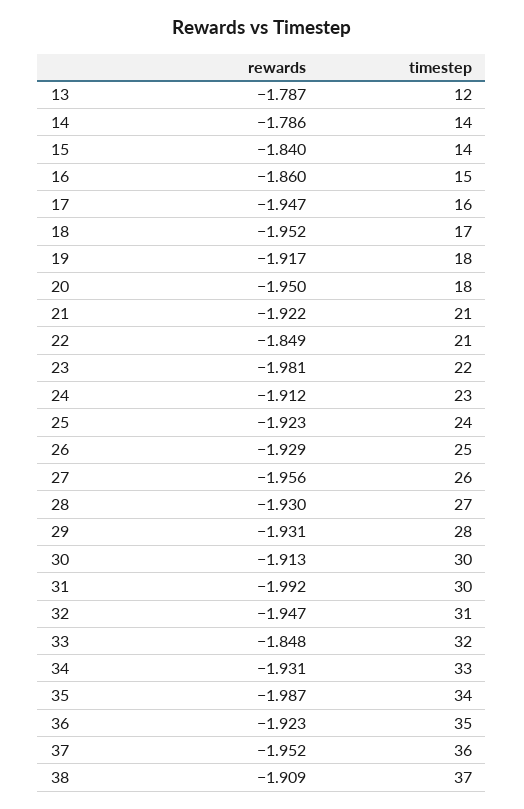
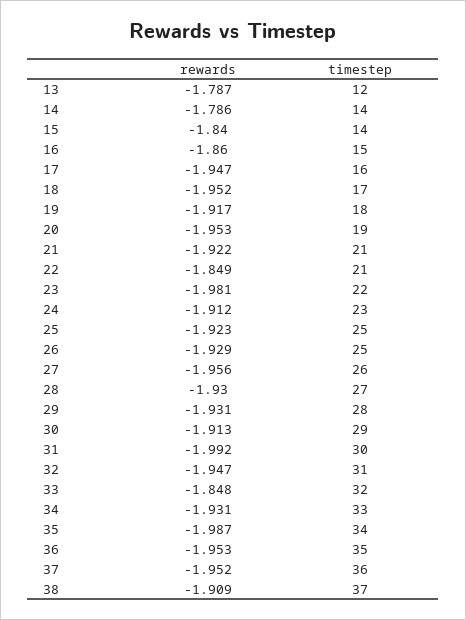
rewards, 20: -1.95 -> -1.953
timestep, 20: 18 -> 19
timestep, 25: 24 -> 25
timestep, 30: 30 -> 29
rewards, 36: -1.923 -> -1.953

